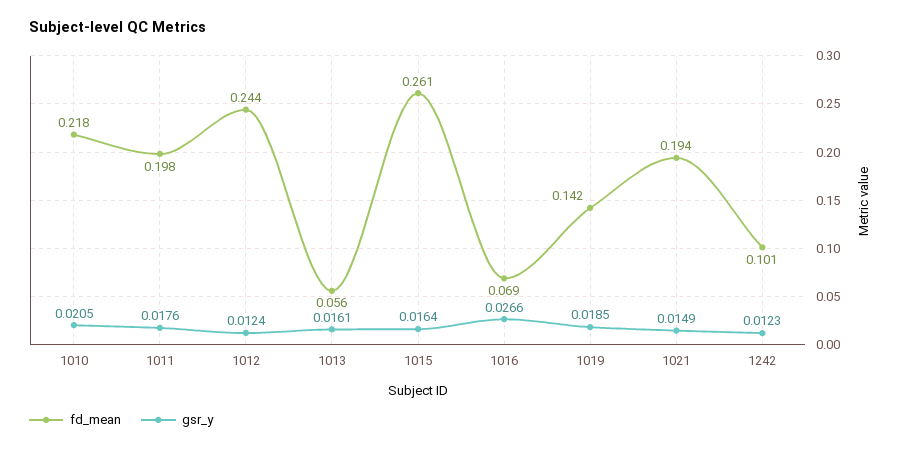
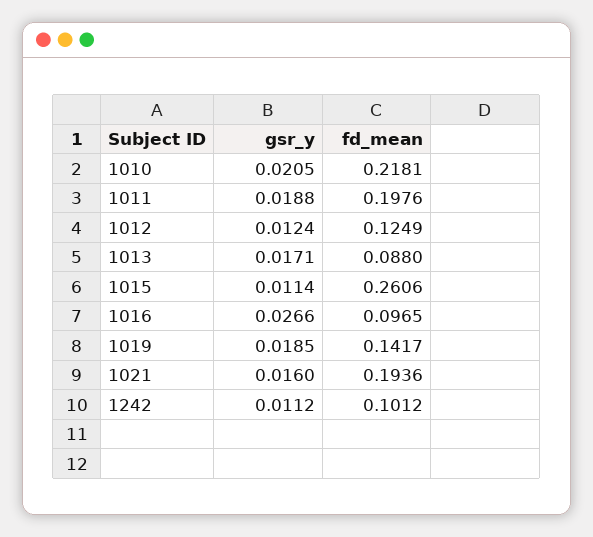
gsr_y, 1011: 0.0176 -> 0.0188
fd_mean, 1012: 0.244 -> 0.1249
fd_mean, 1013: 0.056 -> 0.088
gsr_y, 1013: 0.0161 -> 0.0171
gsr_y, 1015: 0.0164 -> 0.0114
fd_mean, 1016: 0.069 -> 0.0965
gsr_y, 1021: 0.0149 -> 0.016
gsr_y, 1242: 0.0123 -> 0.0112

